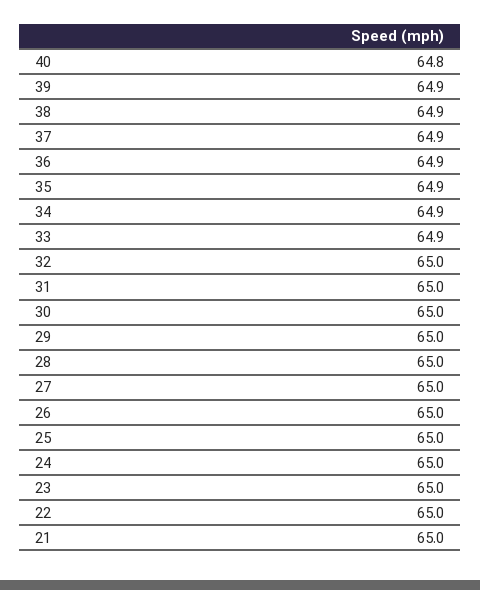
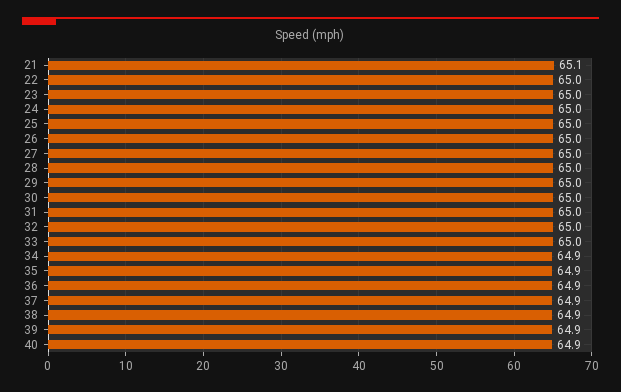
40: 64.8 -> 64.9
33: 64.9 -> 65
21: 65 -> 65.1

